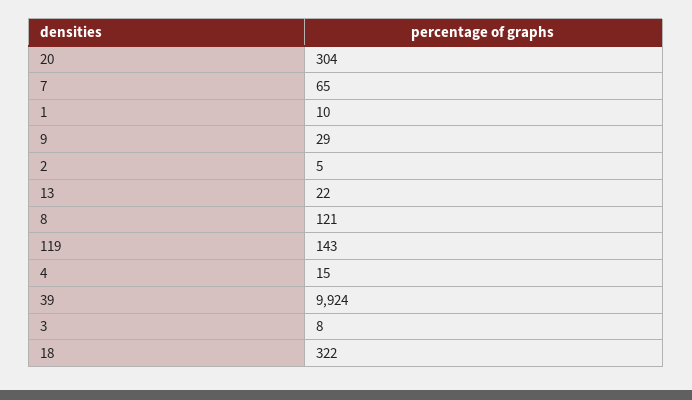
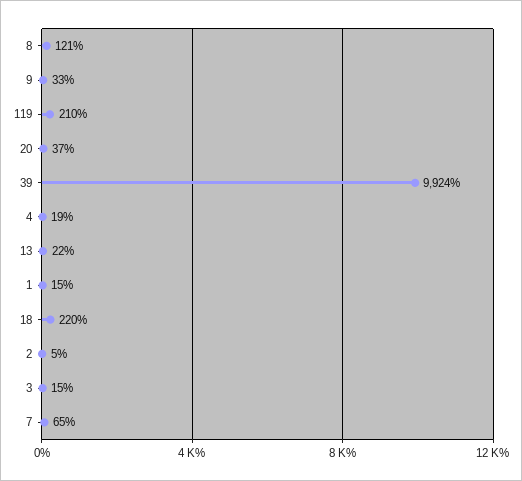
20: 304 -> 37
1: 10 -> 15
9: 29 -> 33
119: 143 -> 210
4: 15 -> 19
3: 8 -> 15
18: 322 -> 220

